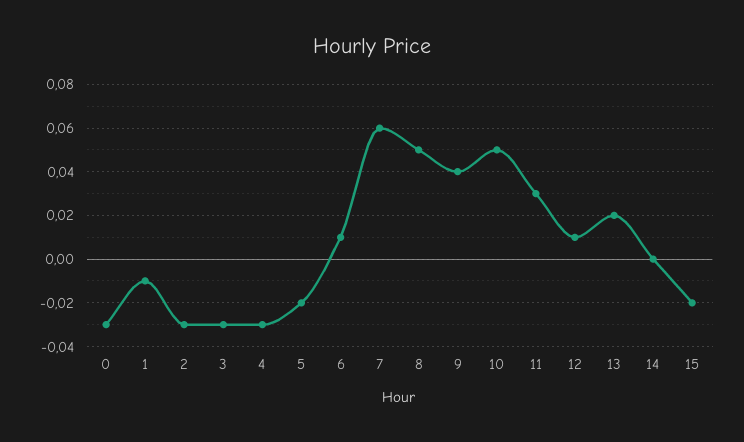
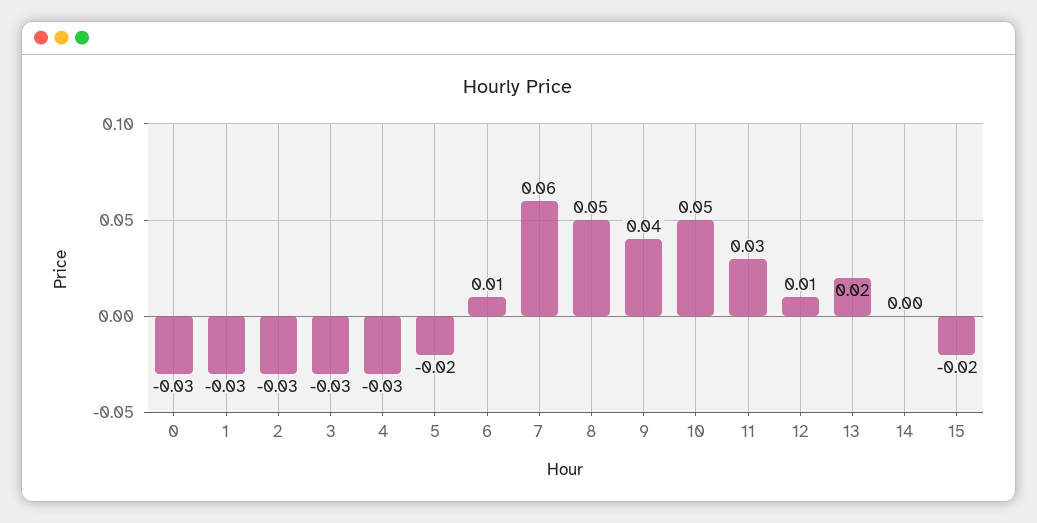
1: -0.01 -> -0.03

